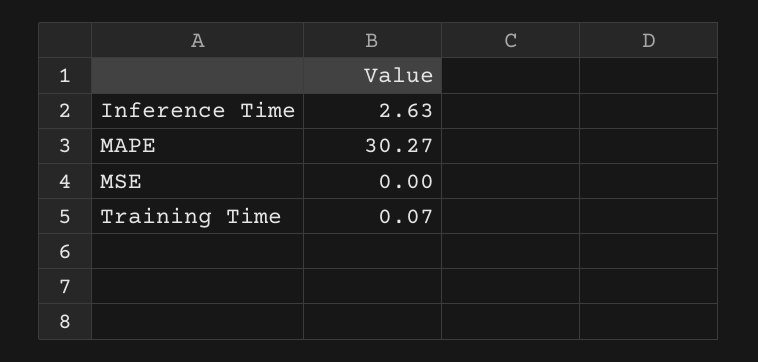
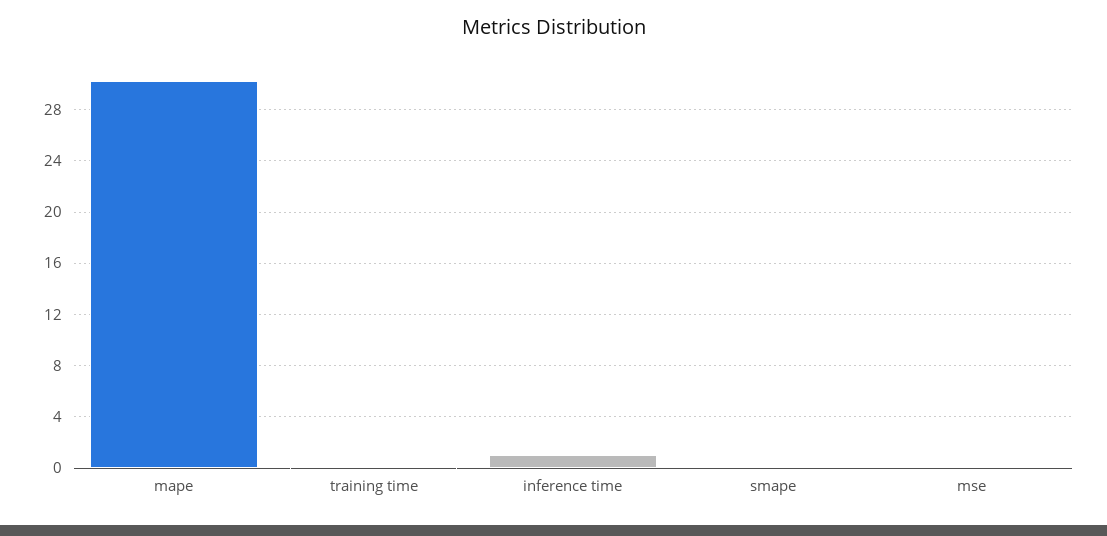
Inference Time: 2.63 -> 1
smape: none -> 0

